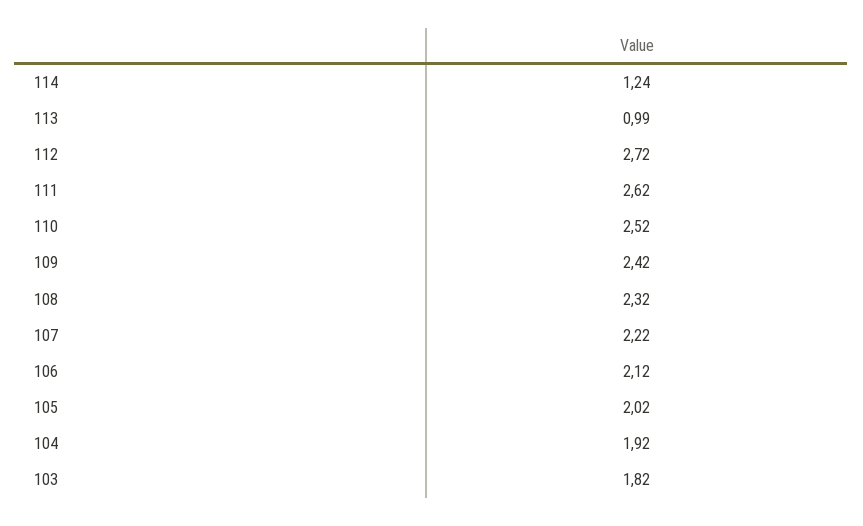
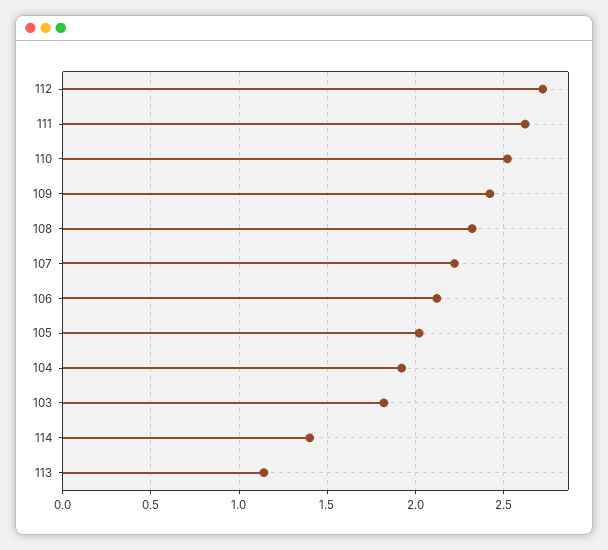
114: 1.24 -> 1.4
113: 0.99 -> 1.15

